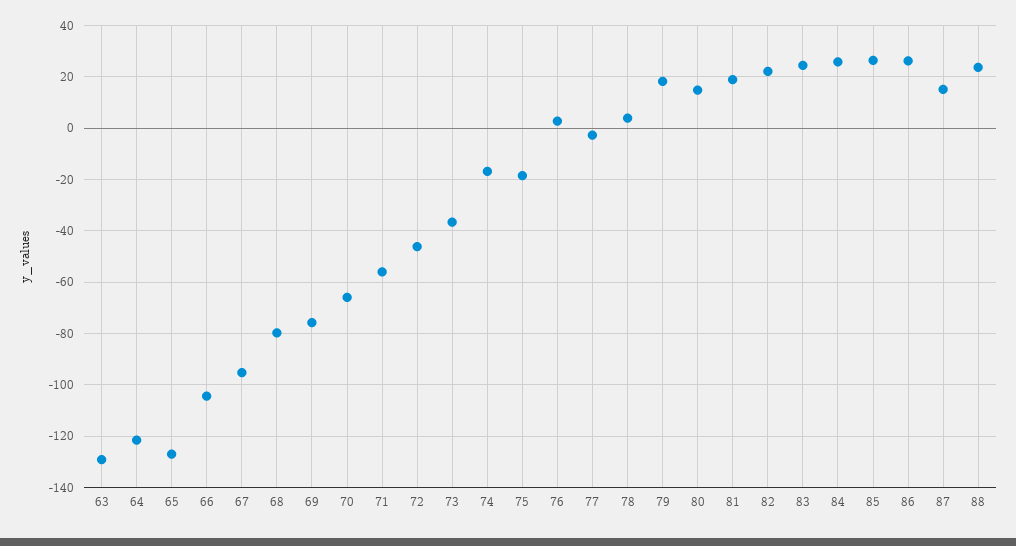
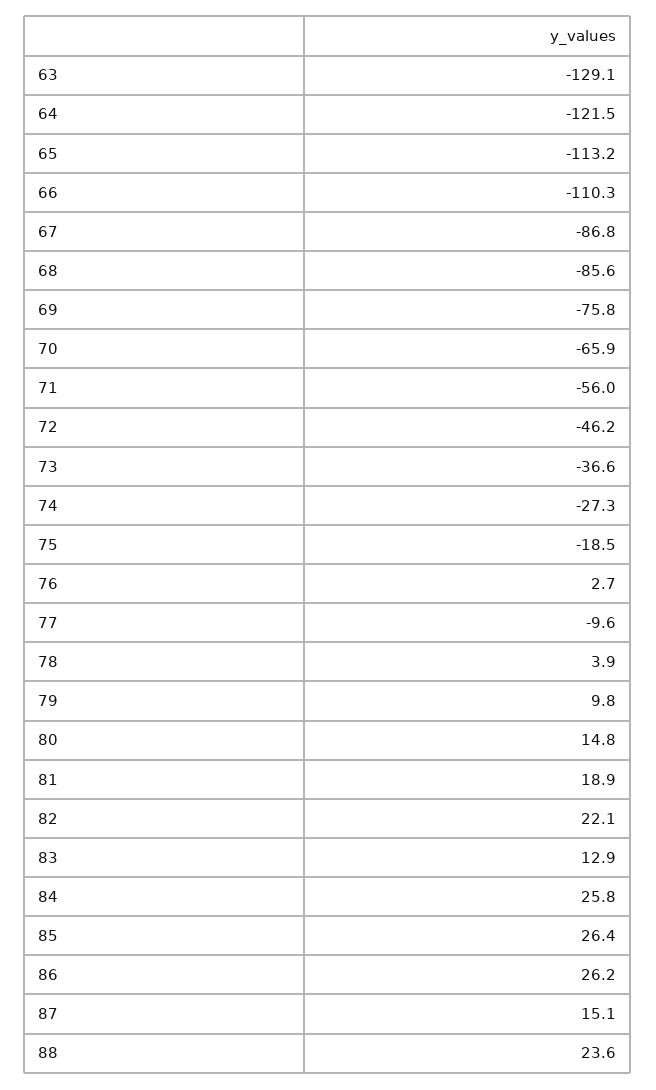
65: -127.5 -> -113.2
66: -105 -> -110.3
67: -95 -> -86.8
68: -80 -> -85.6
74: -17.5 -> -27.3
77: -2.5 -> -9.6
79: 17.5 -> 9.8
83: 25 -> 12.9

